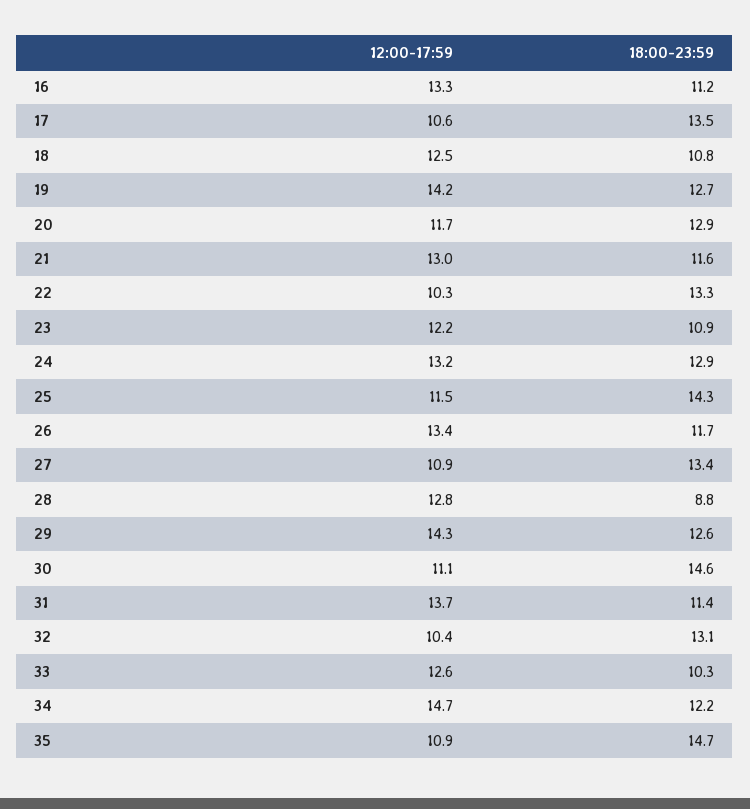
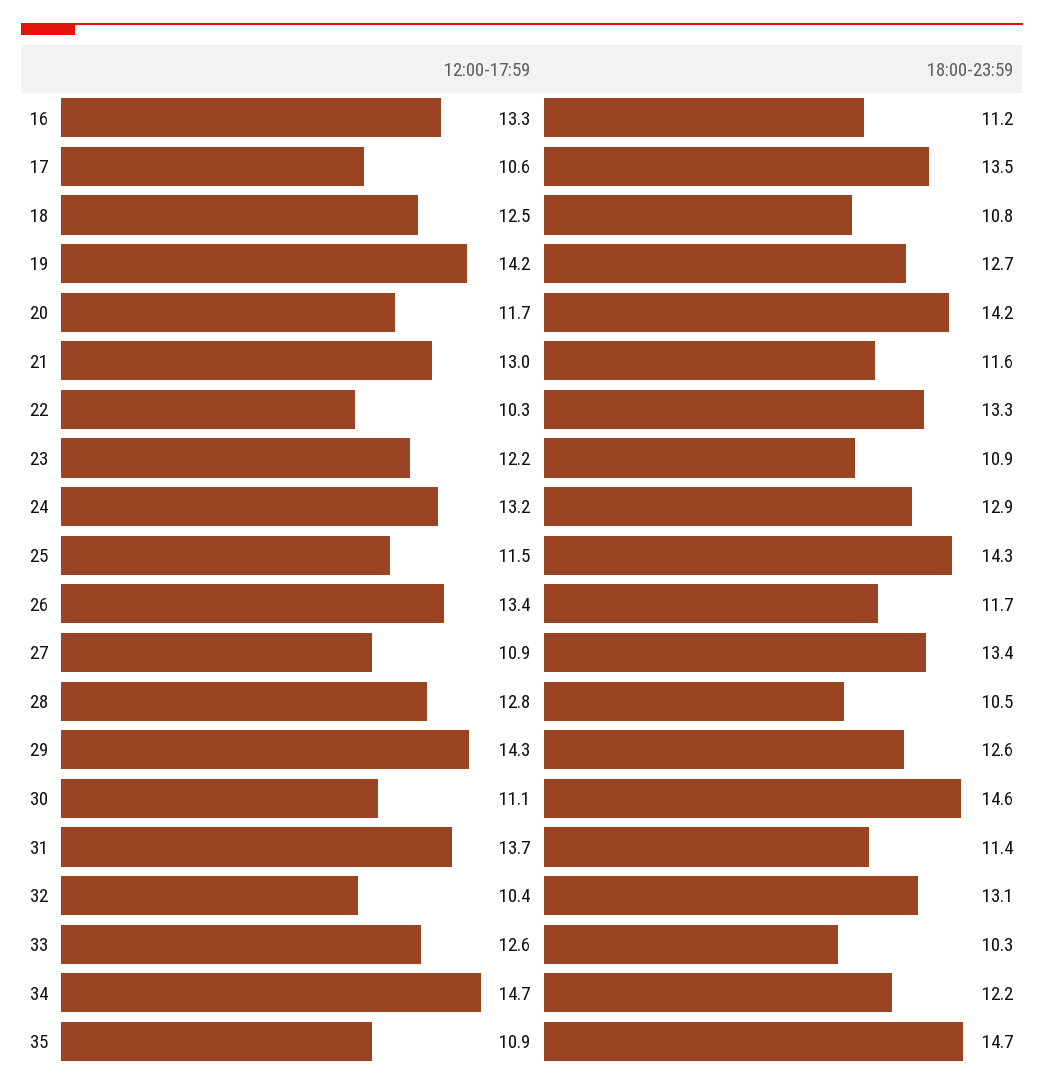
18:00-23:59, 20: 12.9 -> 14.2
18:00-23:59, 28: 8.8 -> 10.5

